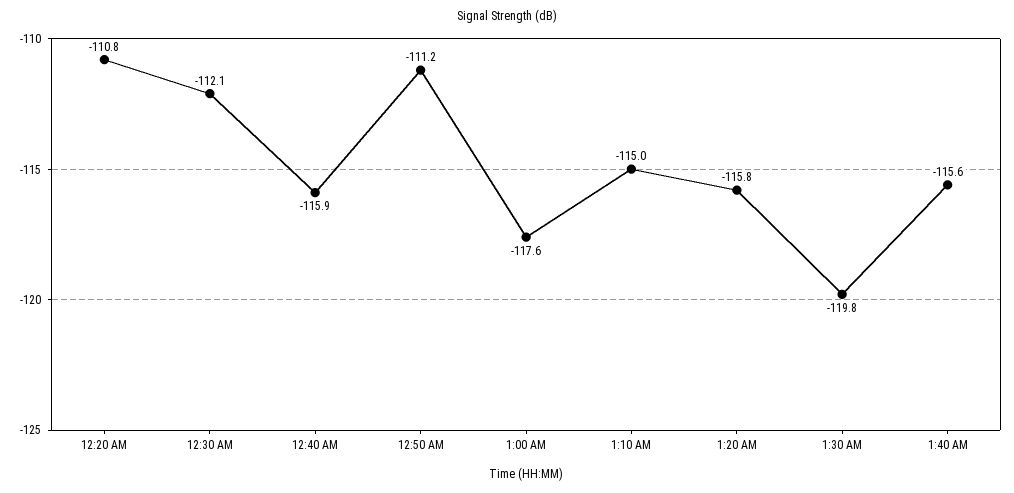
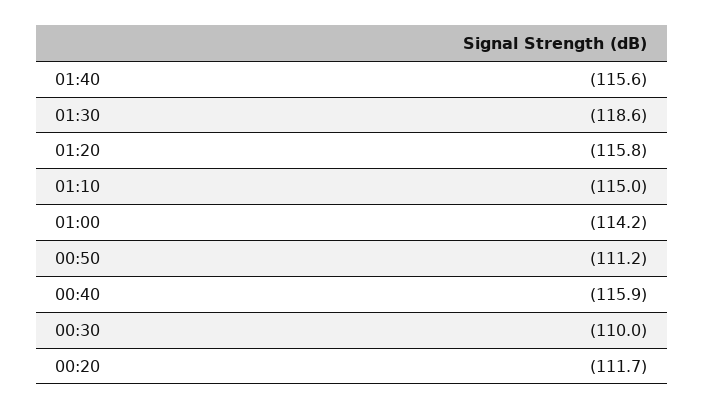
12:20 AM: -110.8 -> -111.7
12:30 AM: -112.1 -> -110
1:00 AM: -117.6 -> -114.2
1:30 AM: -119.8 -> -118.6

